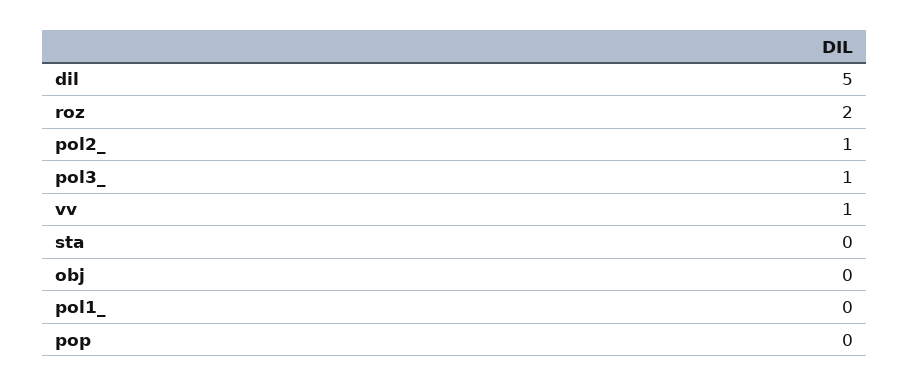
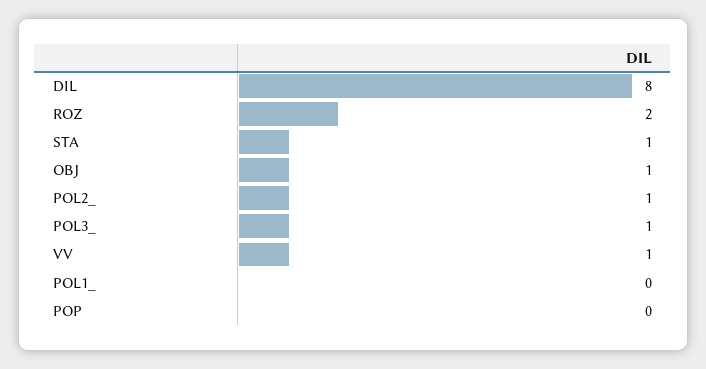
dil: 5 -> 8
sta: 0 -> 1
obj: 0 -> 1

